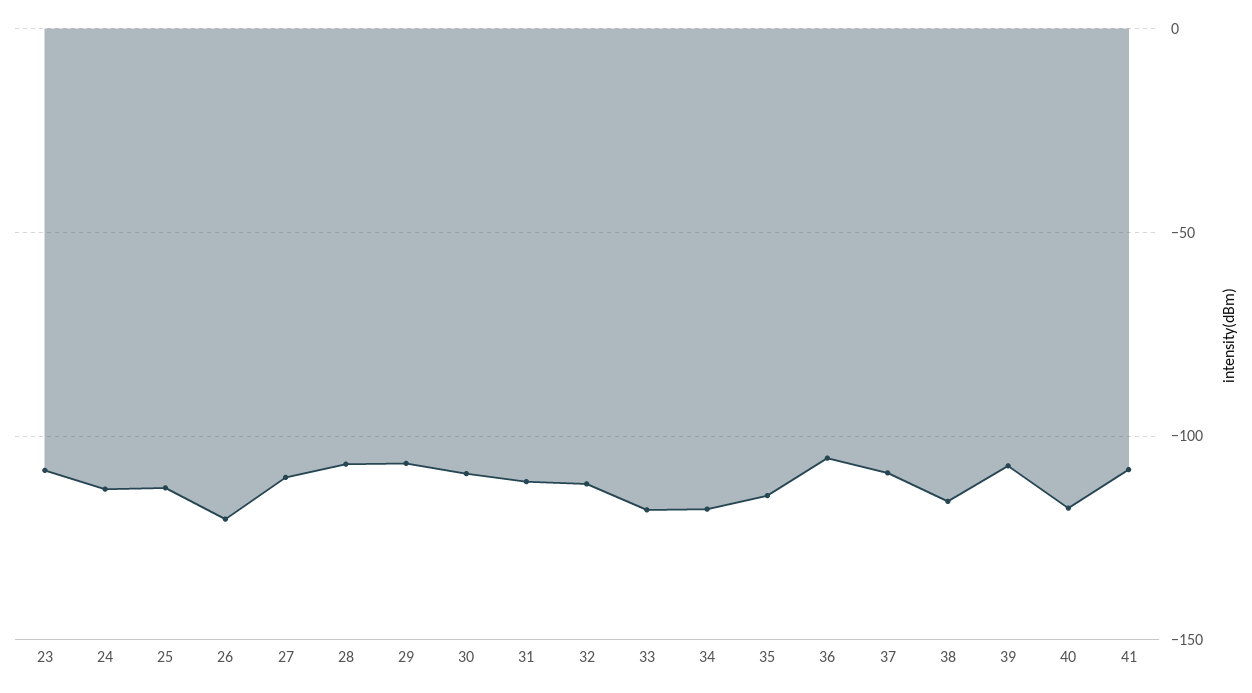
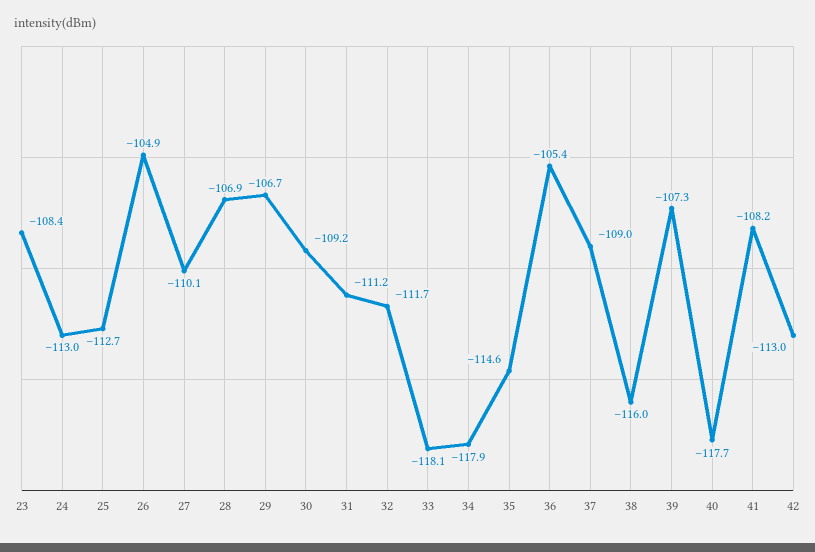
26: -120 -> -104.9
42: none -> -113

